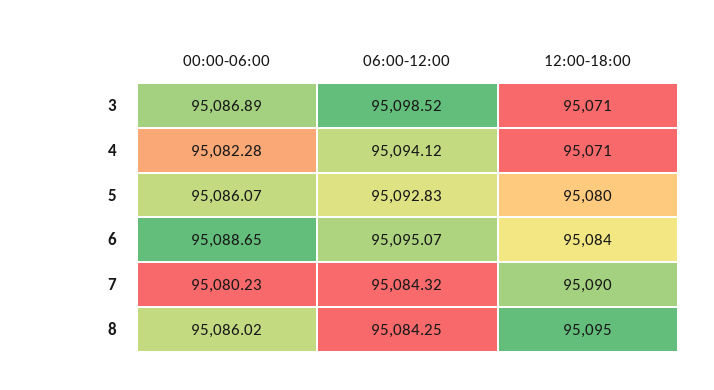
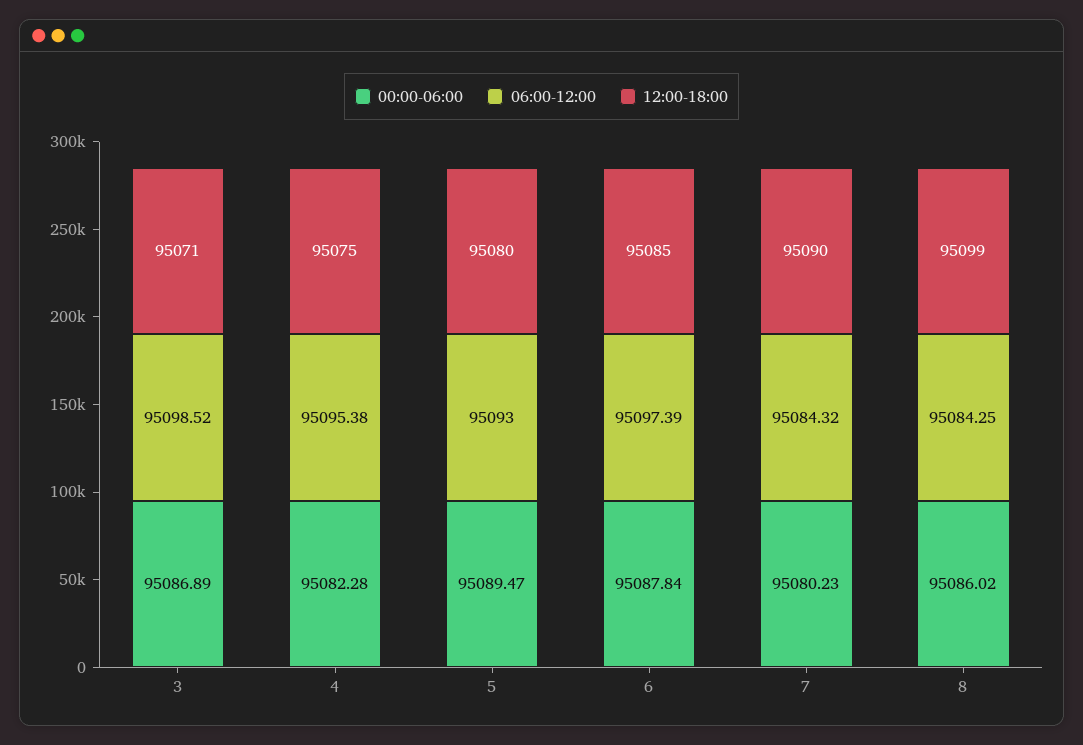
06:00-12:00, 4: 95094.12 -> 95095.38
12:00-18:00, 4: 95071 -> 95075
00:00-06:00, 5: 95086.07 -> 95089.47
06:00-12:00, 5: 95092.83 -> 95093
00:00-06:00, 6: 95088.65 -> 95087.84
06:00-12:00, 6: 95095.07 -> 95097.39
12:00-18:00, 6: 95084 -> 95085
12:00-18:00, 8: 95095 -> 95099

